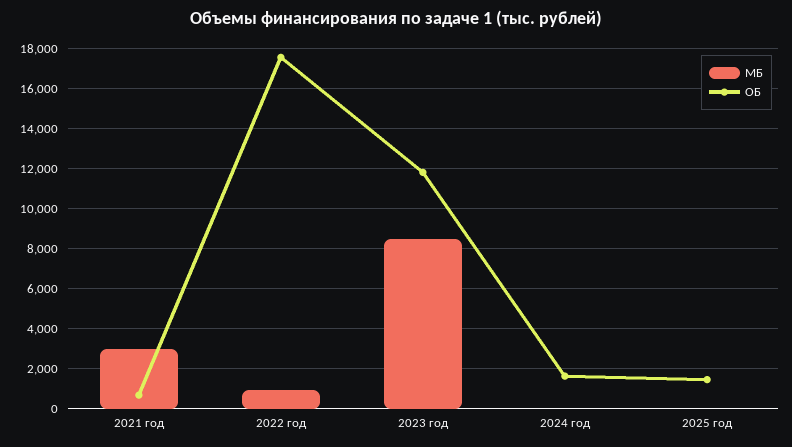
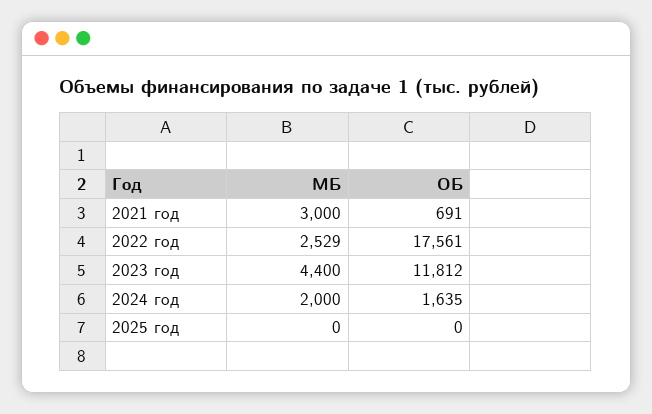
МБ, 2022 год: 1000 -> 2529
МБ, 2023 год: 8500 -> 4400
МБ, 2024 год: 0 -> 2000
ОБ, 2025 год: 1500 -> 0

